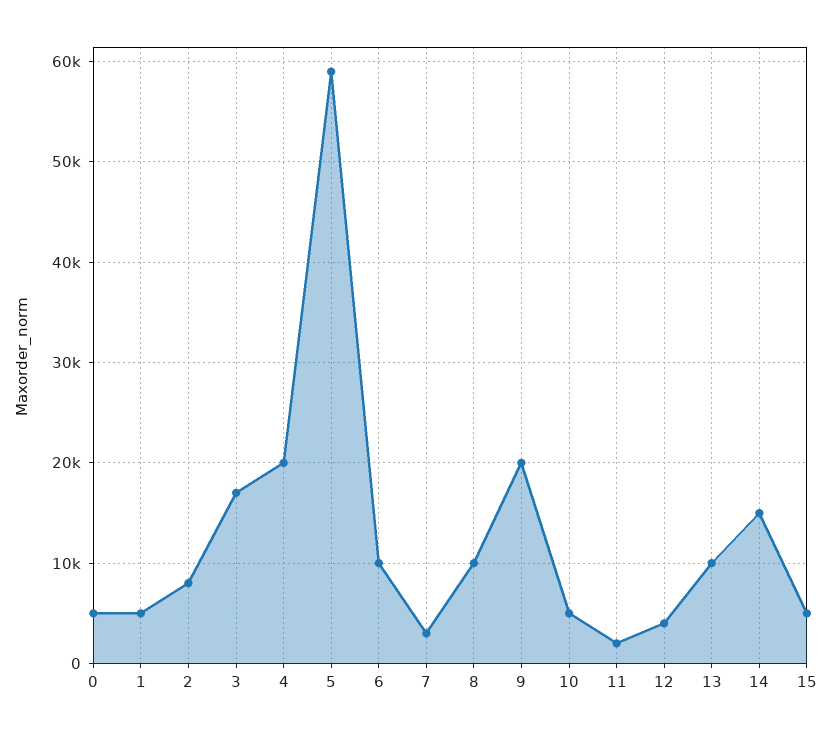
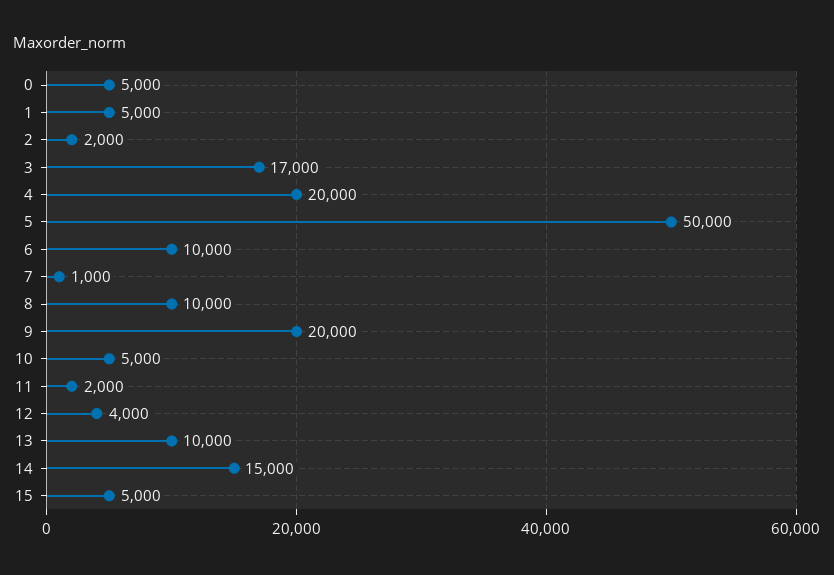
2: 8000 -> 2000
5: 59000 -> 50000
7: 3000 -> 1000

